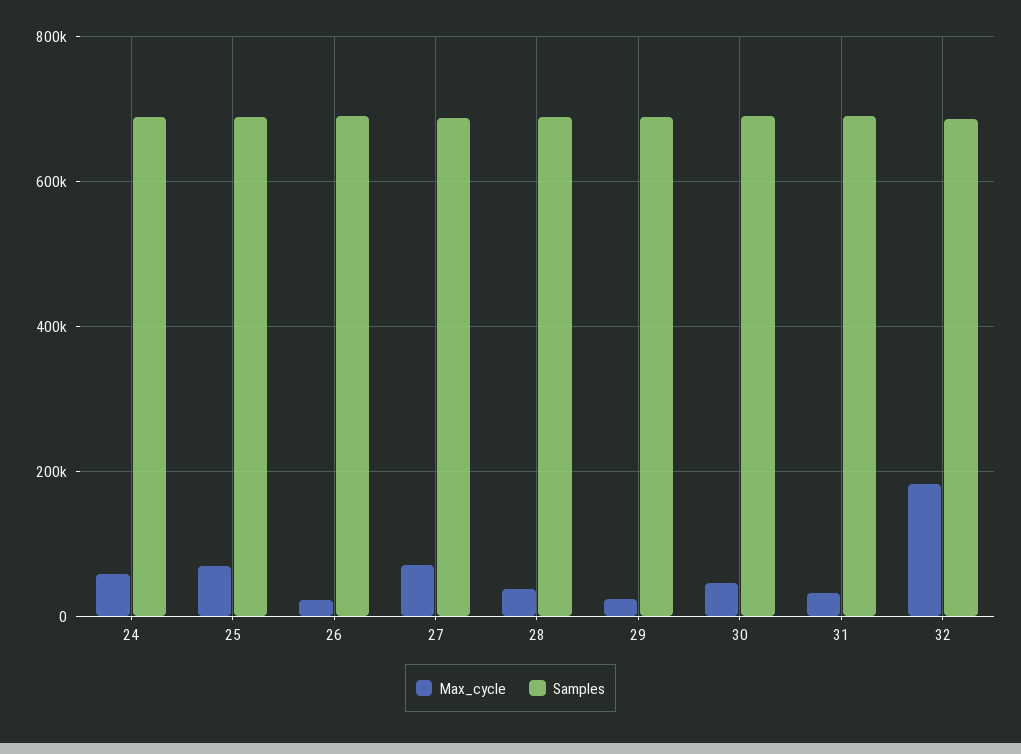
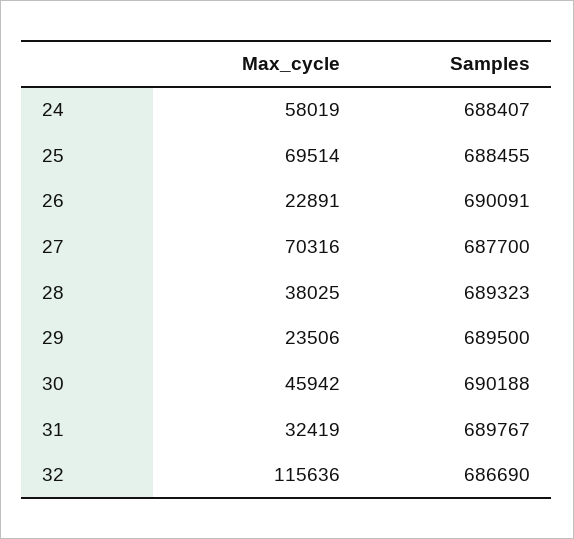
Max_cycle, 32: 180000 -> 115636

